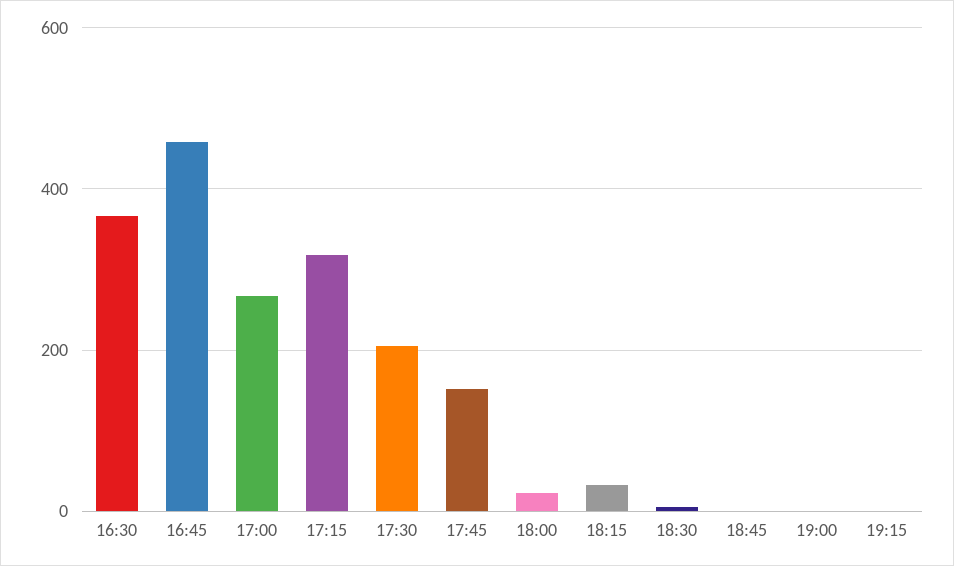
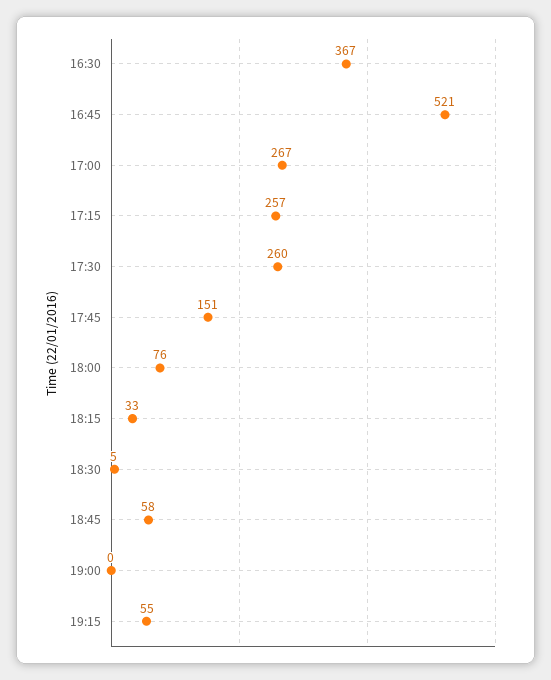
16:45: 460 -> 521
17:15: 320 -> 257
17:30: 200 -> 260
18:00: 20 -> 76
18:45: 0 -> 58
19:15: 0 -> 55

